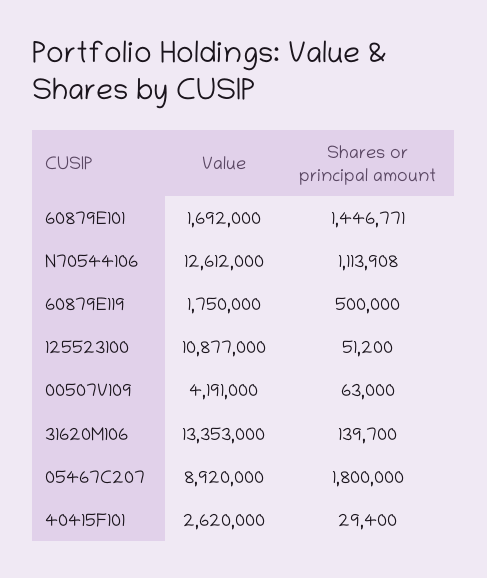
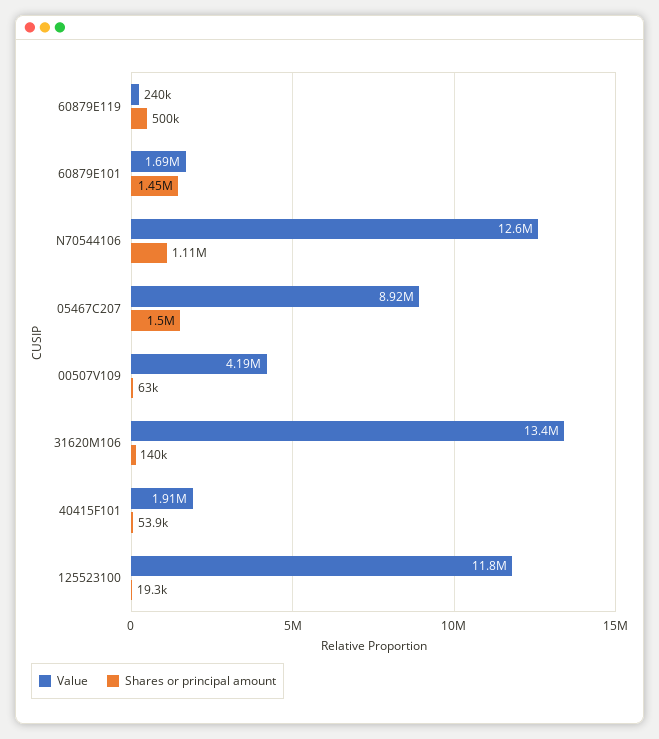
Value, 60879E119: 1750000 -> 240000
Value, 125523100: 10877000 -> 11800000
Shares or principal amount, 125523100: 51200 -> 19300
Shares or principal amount, 05467C207: 1800000 -> 1500000
Value, 40415F101: 2620000 -> 1910000
Shares or principal amount, 40415F101: 29400 -> 53900

